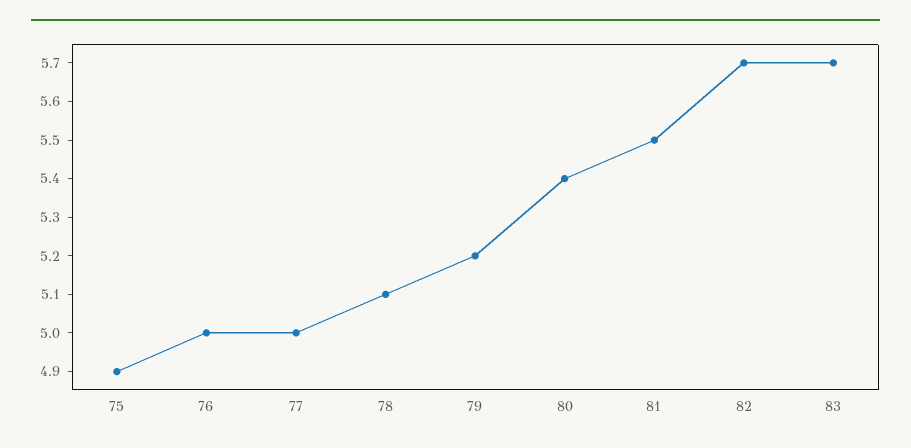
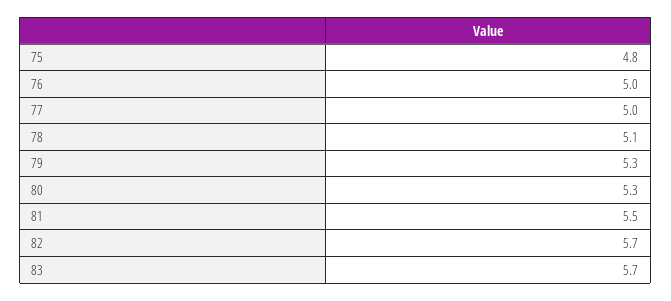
75: 4.9 -> 4.8
79: 5.2 -> 5.3
80: 5.4 -> 5.3

